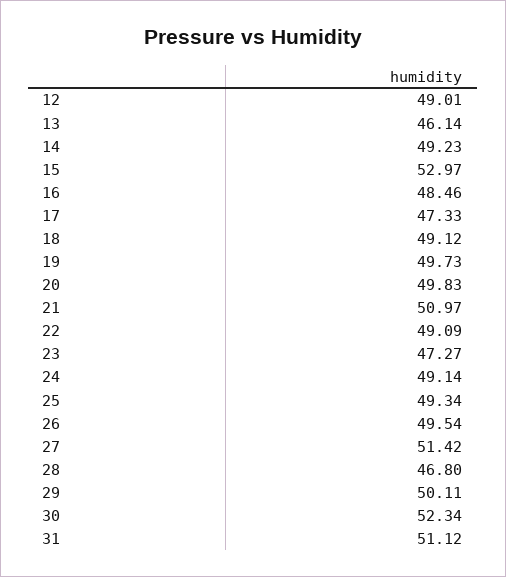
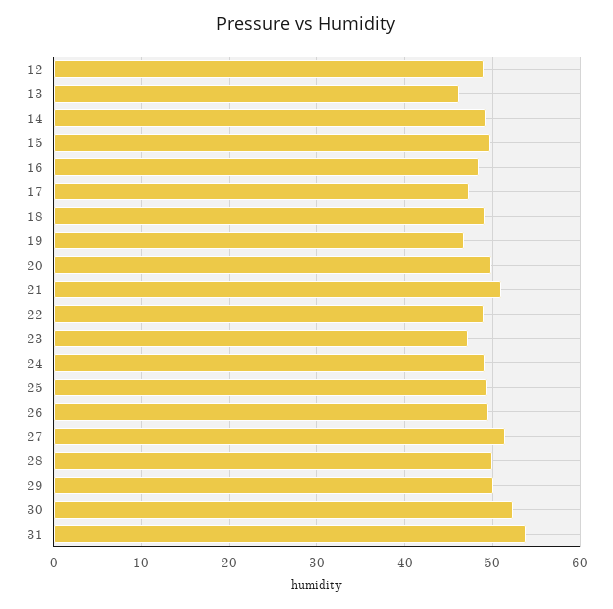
15: 52.97 -> 50
19: 49.73 -> 47
28: 46.8 -> 50
31: 51.12 -> 54

